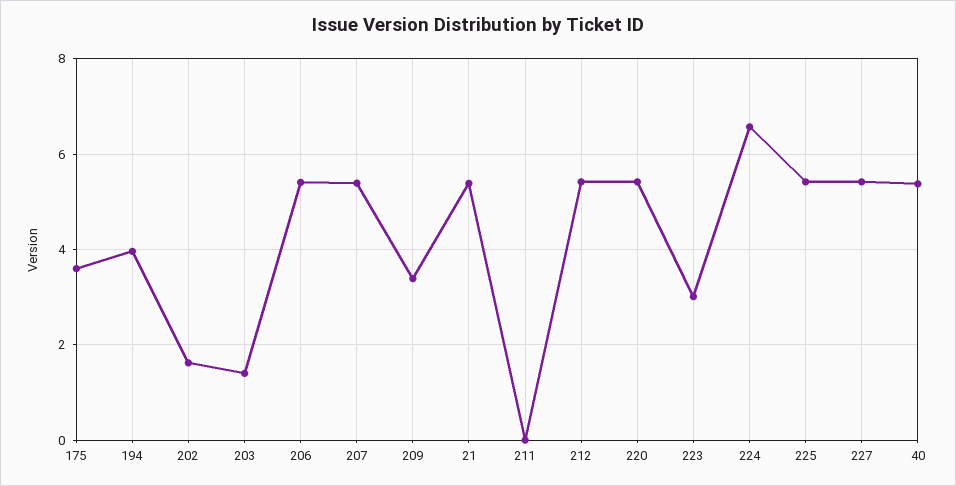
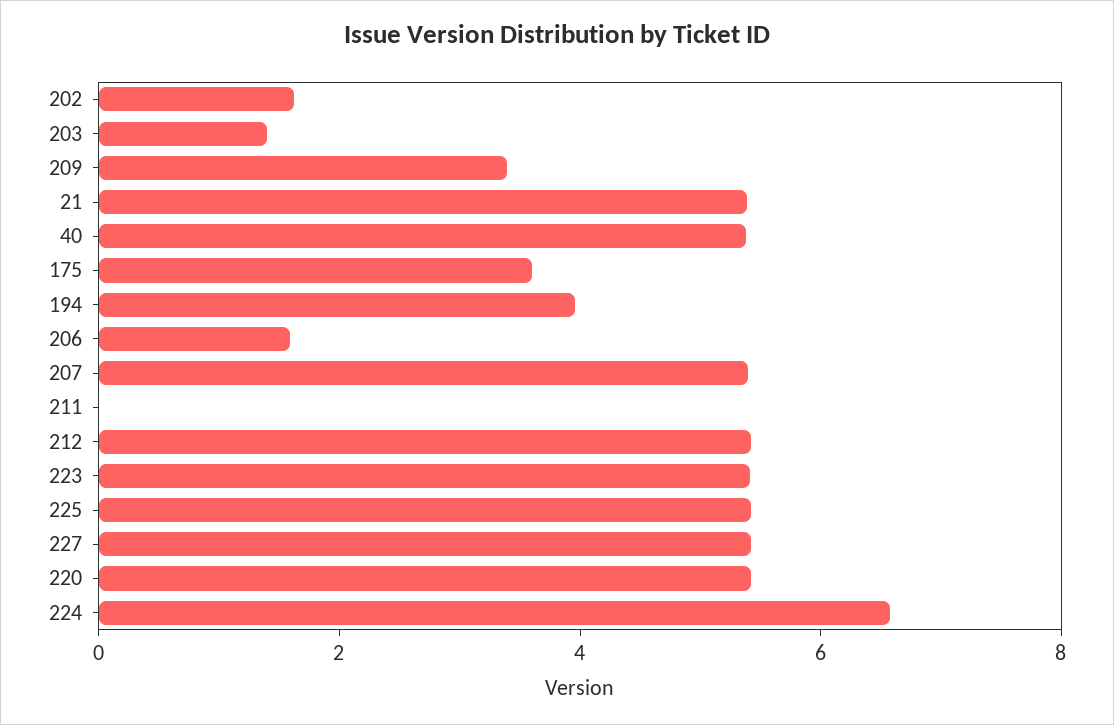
206: 5.4 -> 1.5
223: 3 -> 5.5

